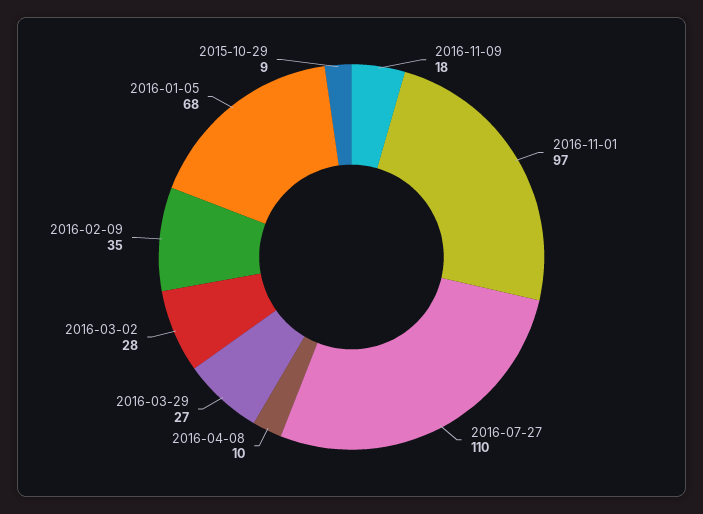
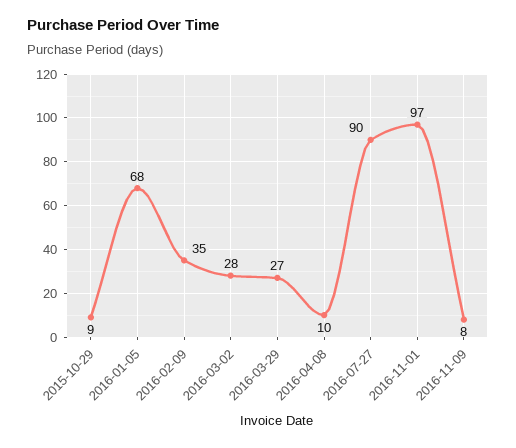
2016-11-09: 18 -> 8
2016-07-27: 110 -> 90

